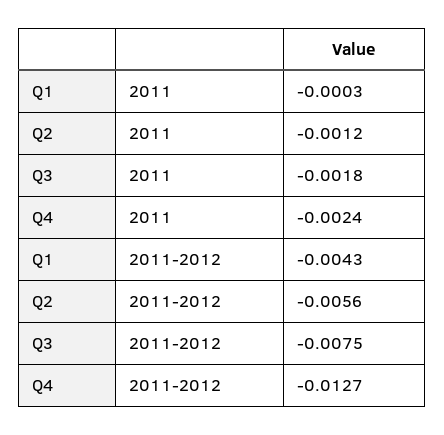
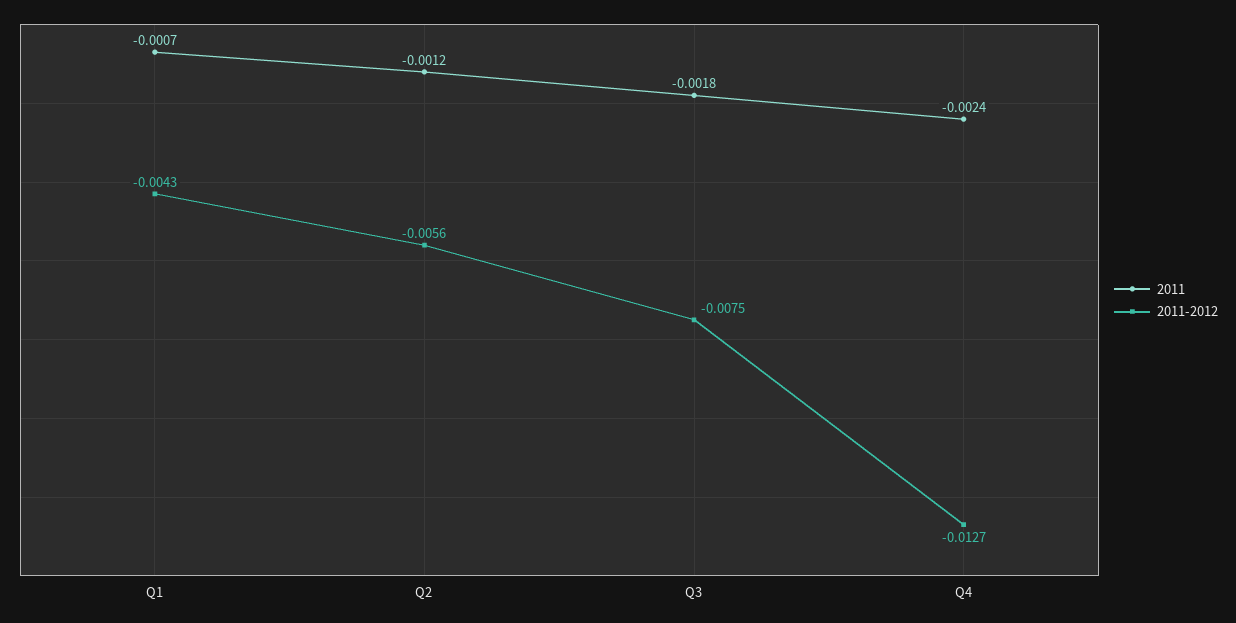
2011, Q1: -0.0003 -> -0.0007

